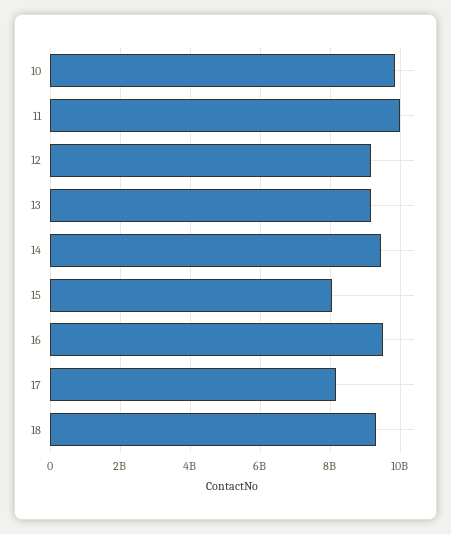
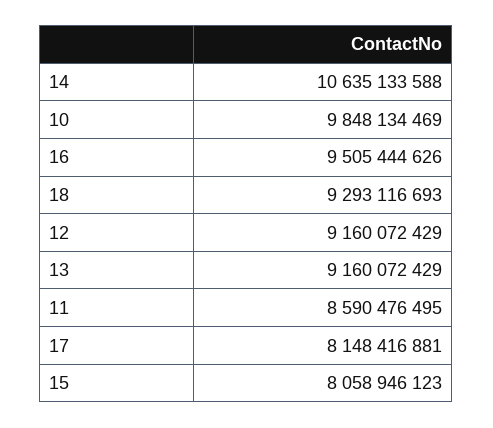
11: 10000000000 -> 8590476495
14: 9400000000 -> 10635133588

